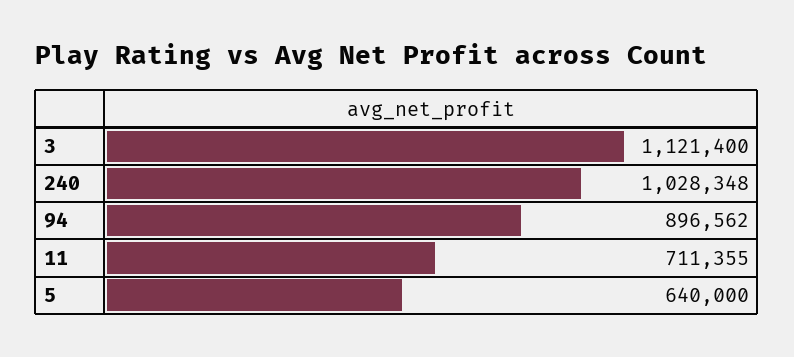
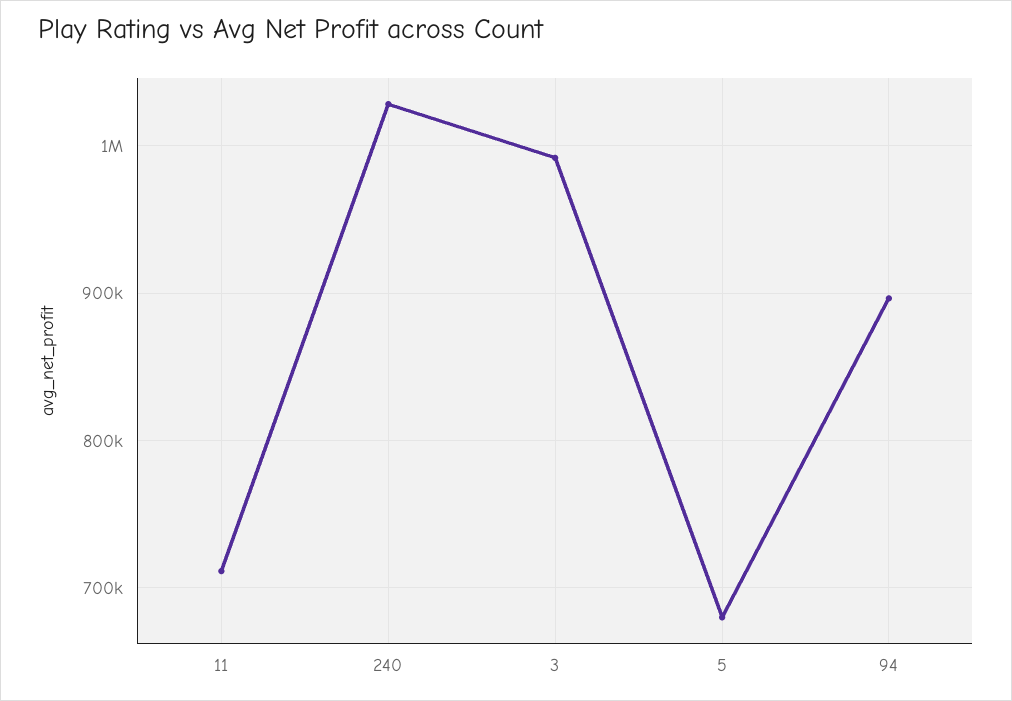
3: 1121400 -> 990000
5: 640000 -> 680000

